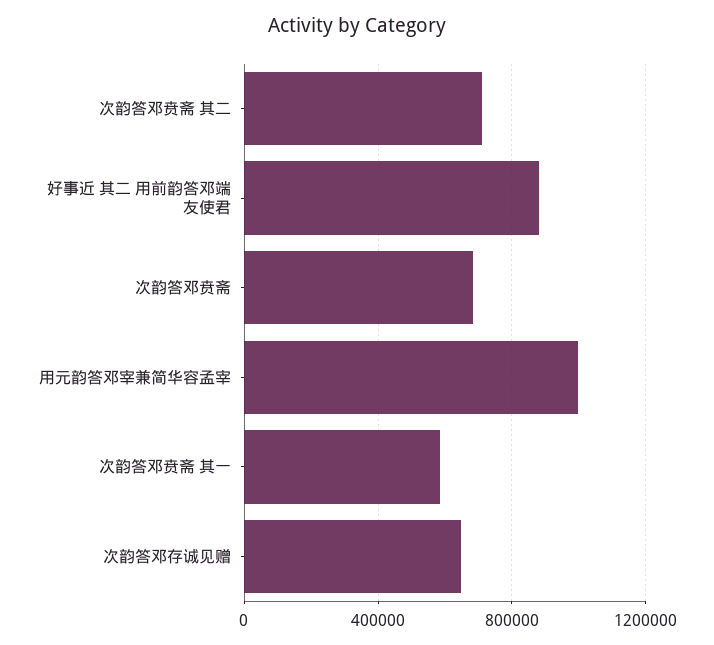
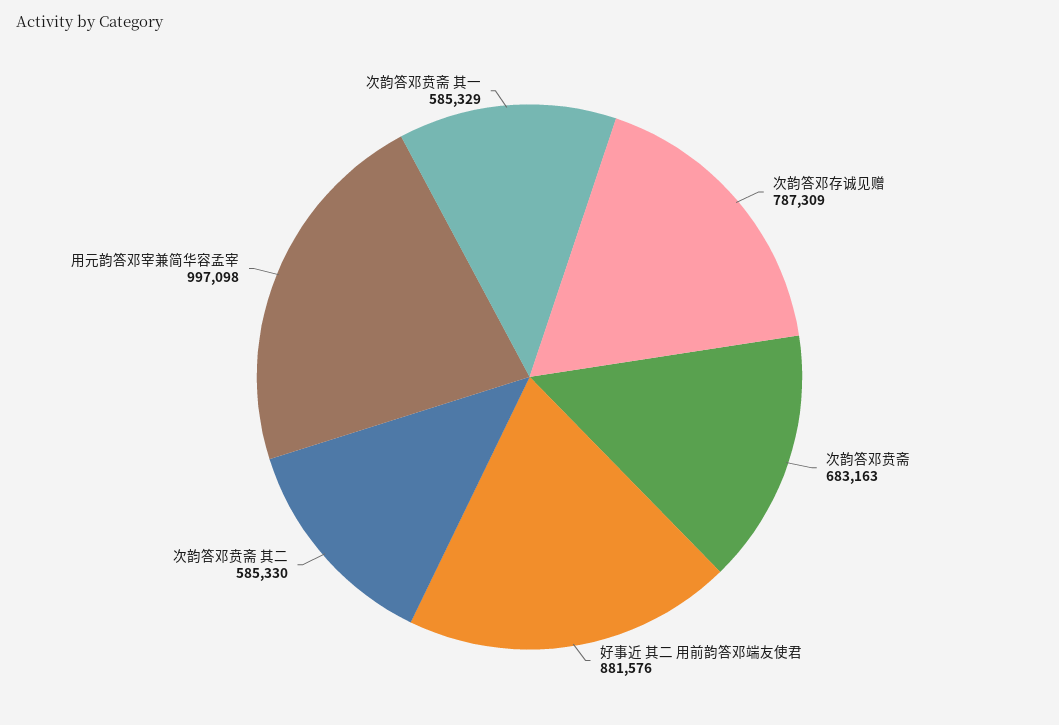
次韵答邓贲斋 其二: 700000 -> 585330
次韵答邓存诚见赠: 650000 -> 787309

